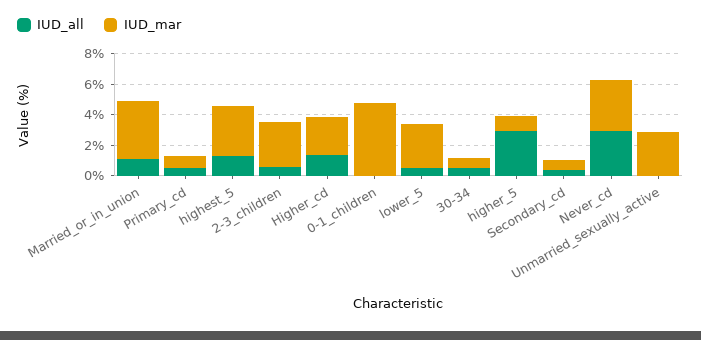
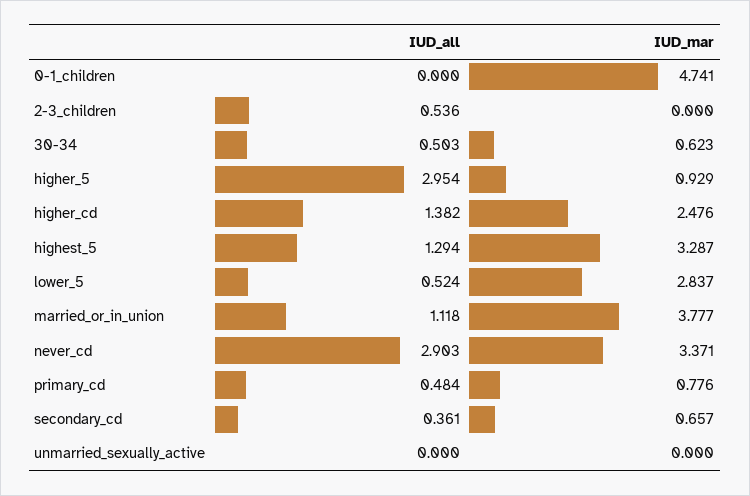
IUD_mar, 2-3_children: 3 -> 0
IUD_mar, Unmarried_sexually_active: 3 -> 0

